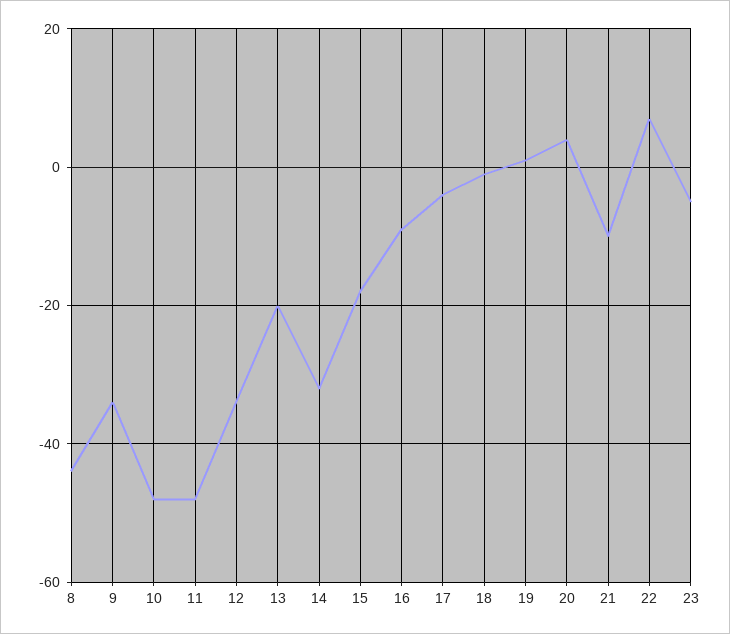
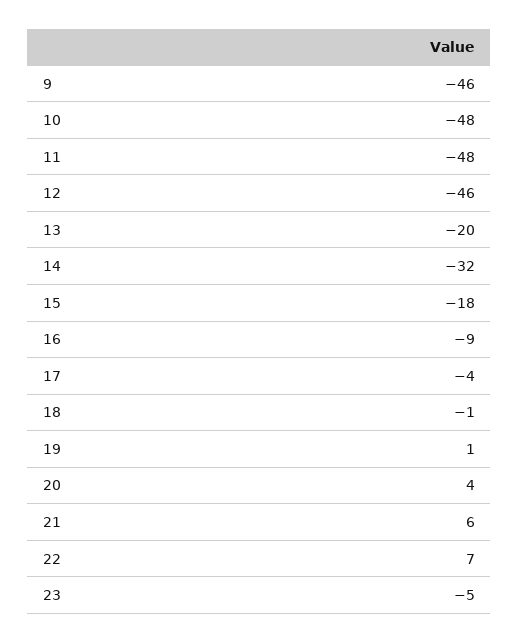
8: -45 -> none
9: -35 -> -46
12: -35 -> -46
21: -10 -> 6

